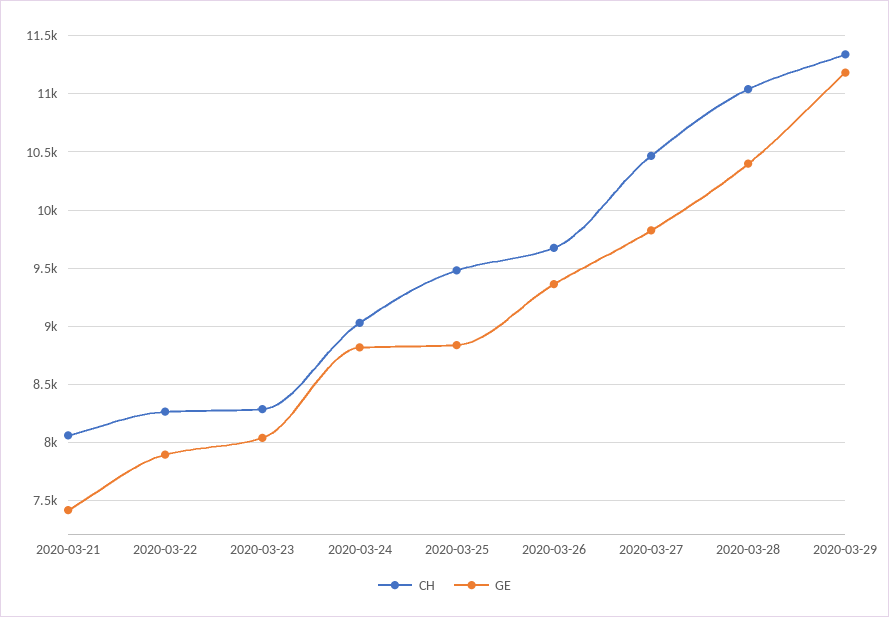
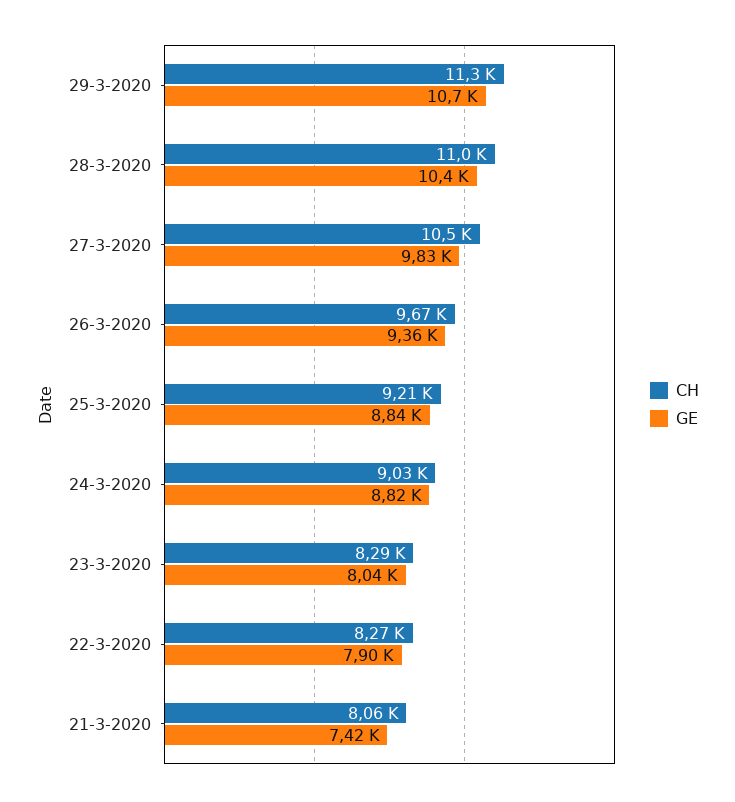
CH, 2020-03-25: 9500 -> 9210
GE, 2020-03-29: 11200 -> 10700

